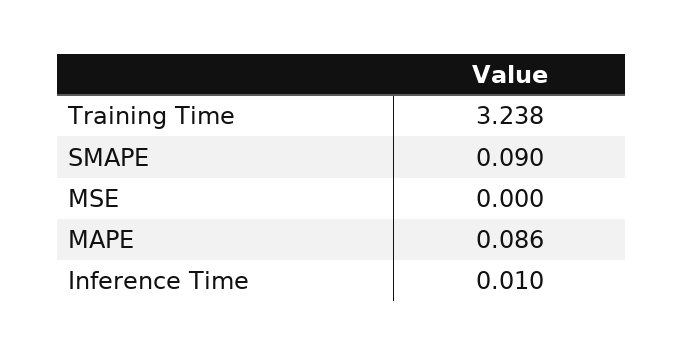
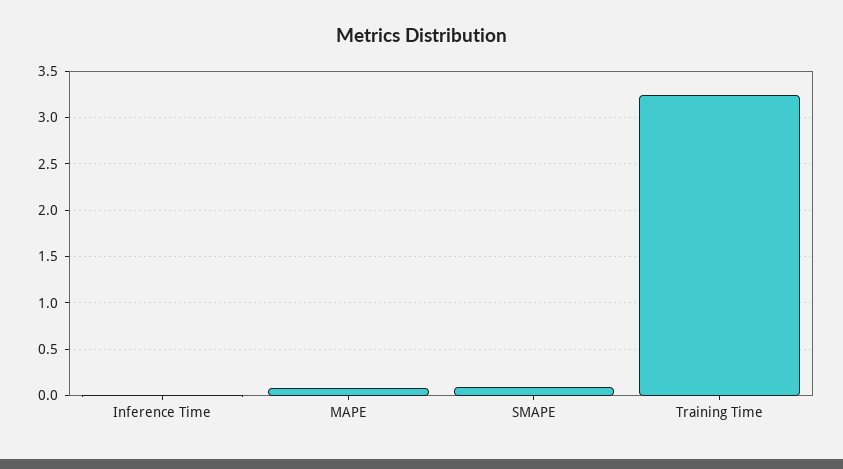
MSE: 0 -> none

